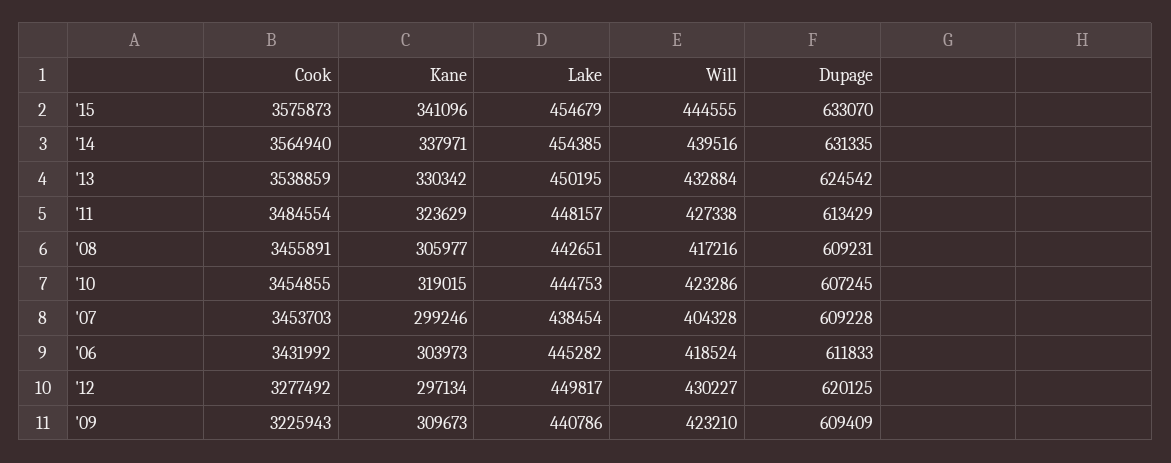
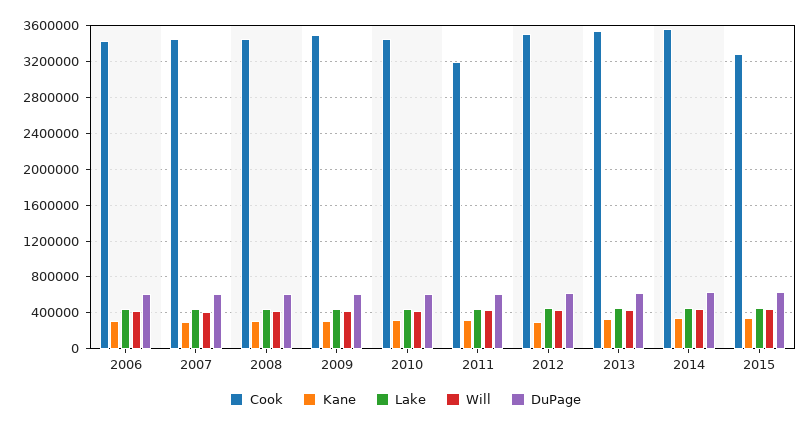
Cook, '15: 3575873 -> 3300000
Cook, '11: 3484554 -> 3200000
Cook, '12: 3277492 -> 3500000
Cook, '09: 3225943 -> 3500000

